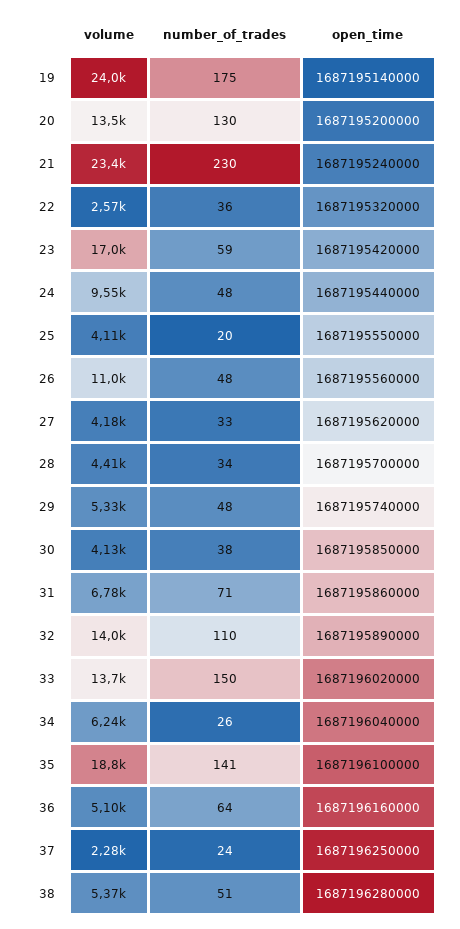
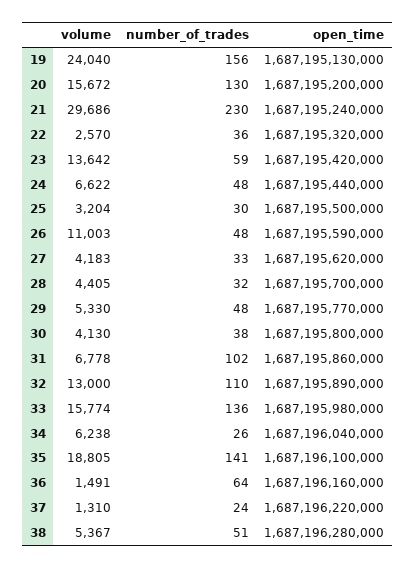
number_of_trades, 19: 175 -> 156
open_time, 19: 1687195140000 -> 1687195130000
volume, 20: 13500 -> 15672
volume, 21: 23400 -> 29686
volume, 23: 17000 -> 13642
volume, 24: 9550 -> 6622
volume, 25: 4110 -> 3204
number_of_trades, 25: 20 -> 30
open_time, 25: 1687195550000 -> 1687195500000
open_time, 26: 1687195560000 -> 1687195590000
number_of_trades, 28: 34 -> 32
open_time, 29: 1687195740000 -> 1687195770000
open_time, 30: 1687195850000 -> 1687195800000
number_of_trades, 31: 71 -> 102
volume, 32: 14000 -> 13000
volume, 33: 13700 -> 15774
number_of_trades, 33: 150 -> 136
open_time, 33: 1687196020000 -> 1687195980000
volume, 36: 5100 -> 1491
volume, 37: 2280 -> 1310
open_time, 37: 1687196250000 -> 1687196220000

